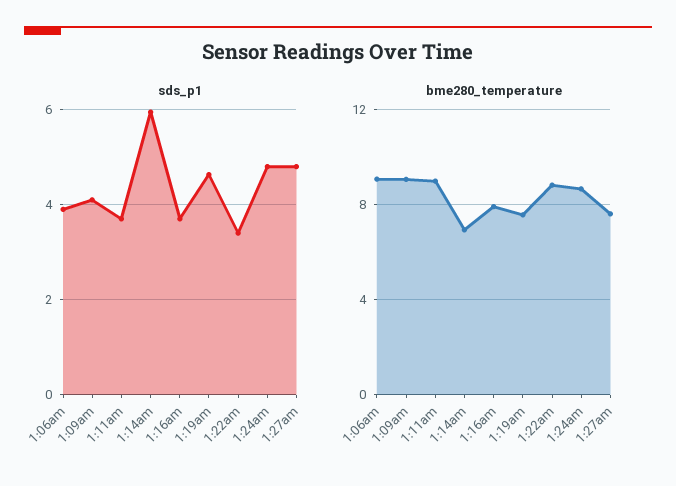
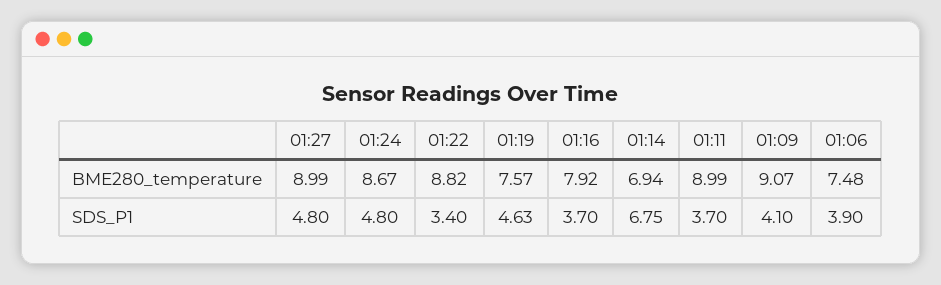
sds_p1, 1:14am: 6 -> 6.75
bme280_temperature, 1:06am: 9 -> 7.48
bme280_temperature, 1:27am: 7.5 -> 8.99

